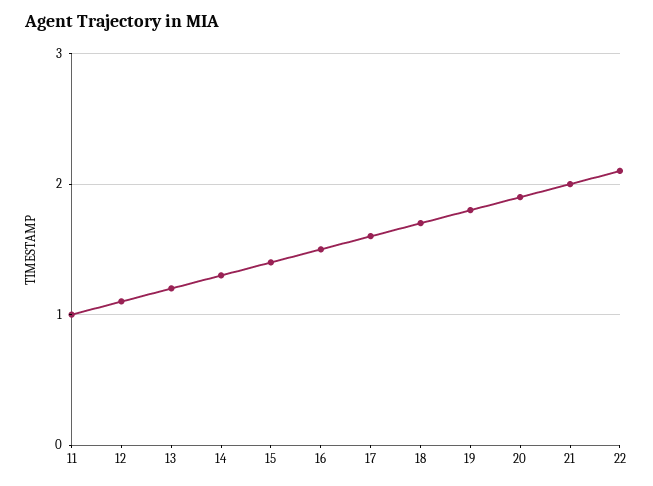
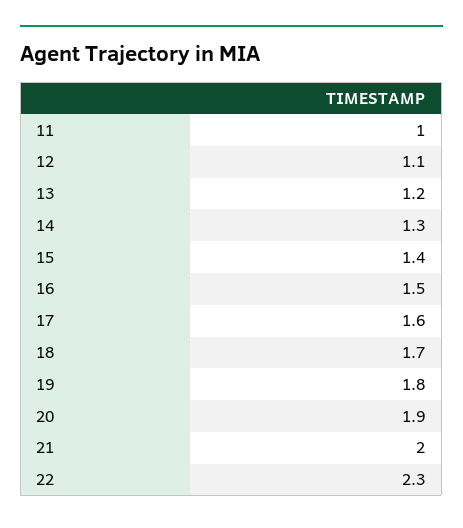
22: 2.1 -> 2.3

